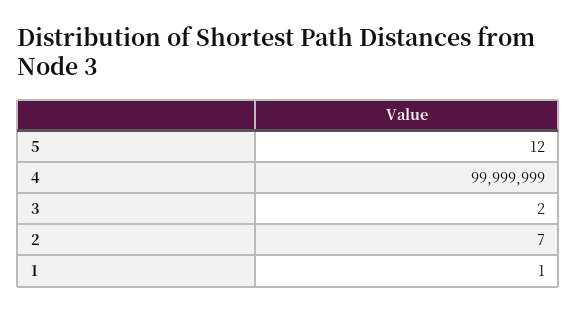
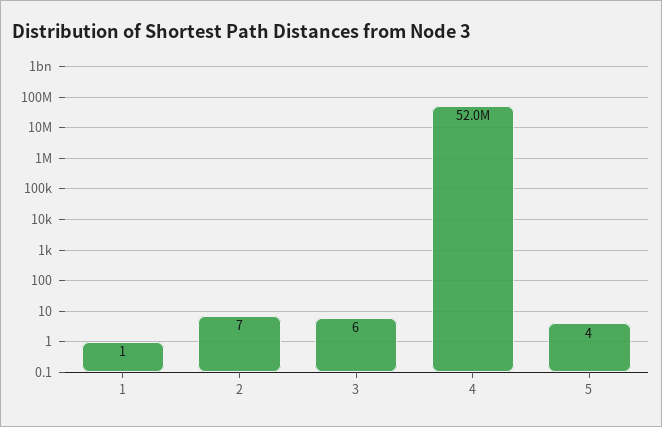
5: 12 -> 4
4: 99999999 -> 52000000
3: 2 -> 6

